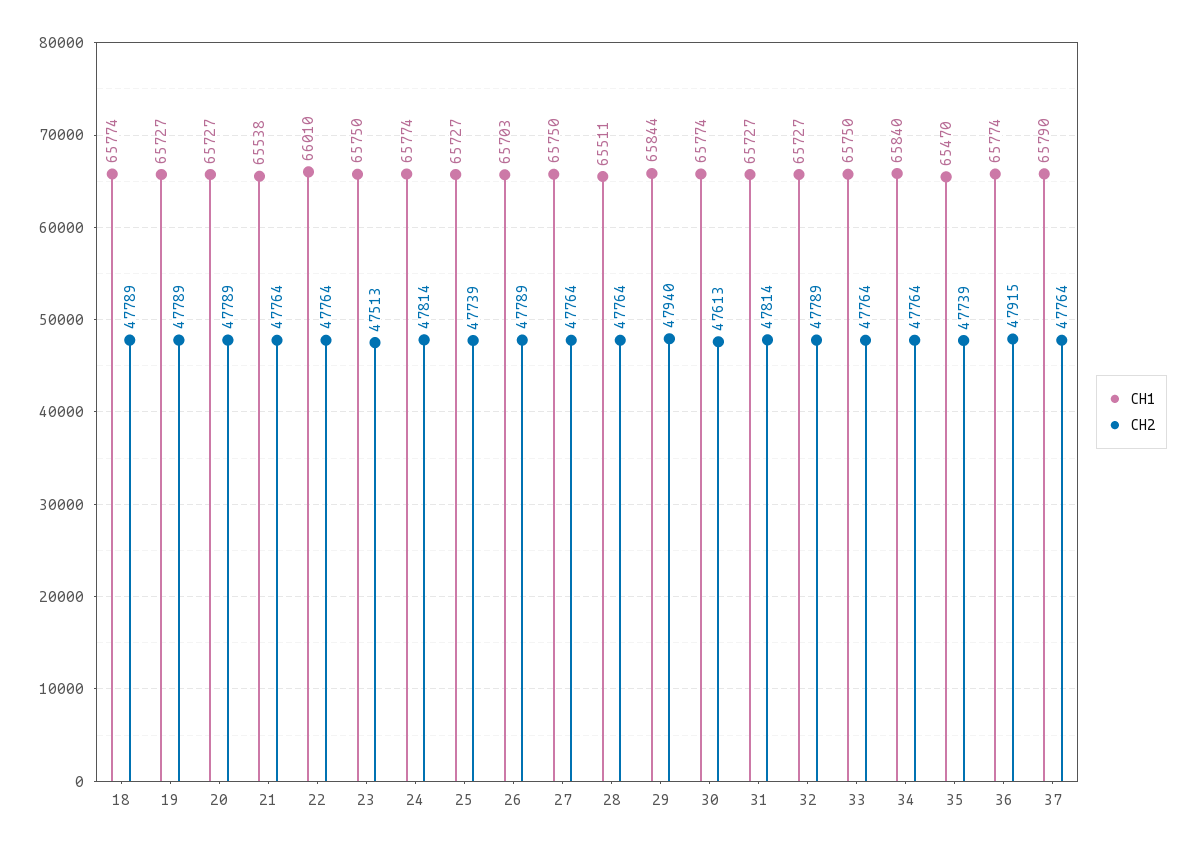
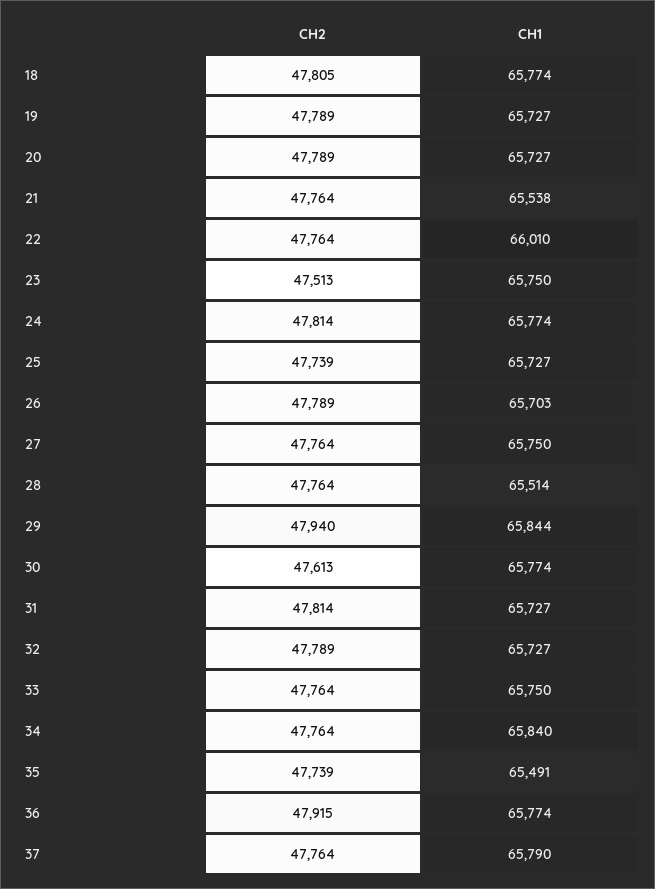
CH2, 18: 47789 -> 47805
CH1, 28: 65511 -> 65514
CH1, 35: 65470 -> 65491

